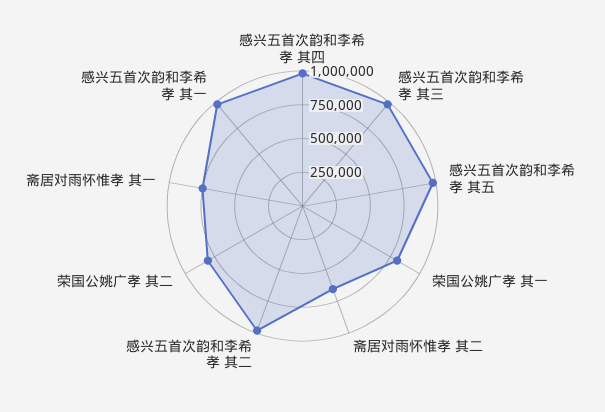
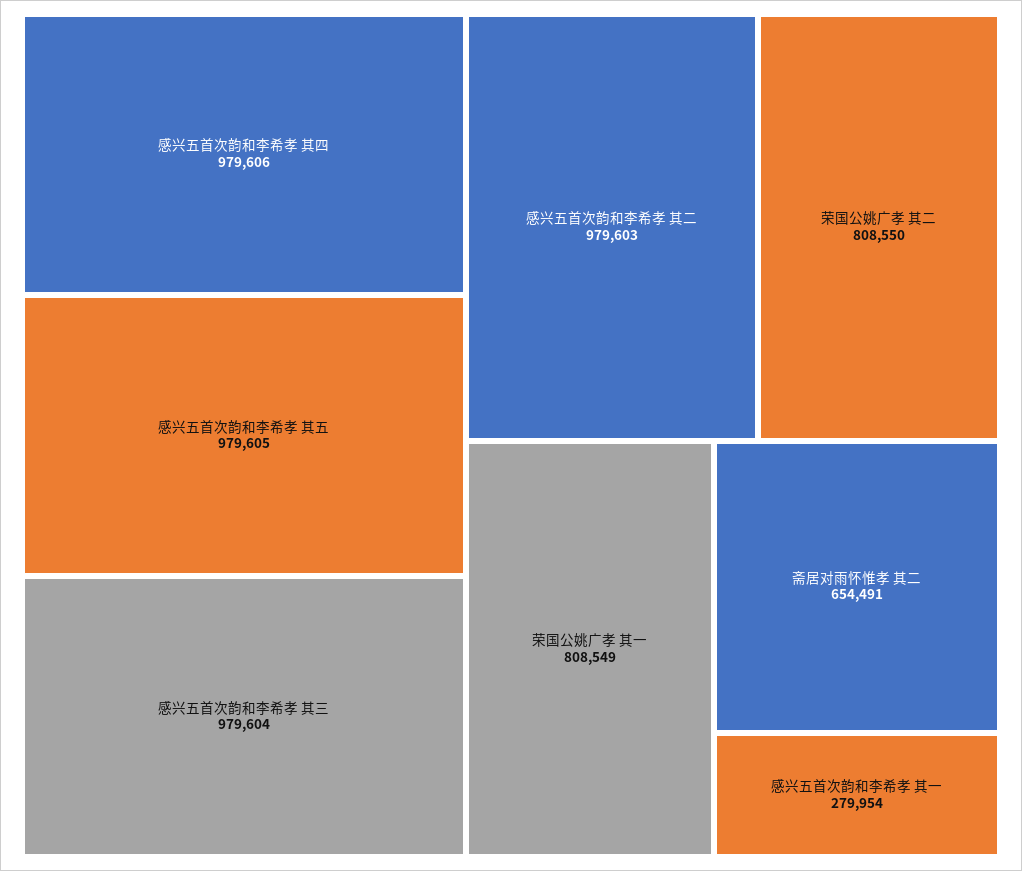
斋居对雨怀惟孝 其一: 750000 -> none
感兴五首次韵和李希孝 其一: 1000000 -> 279954

